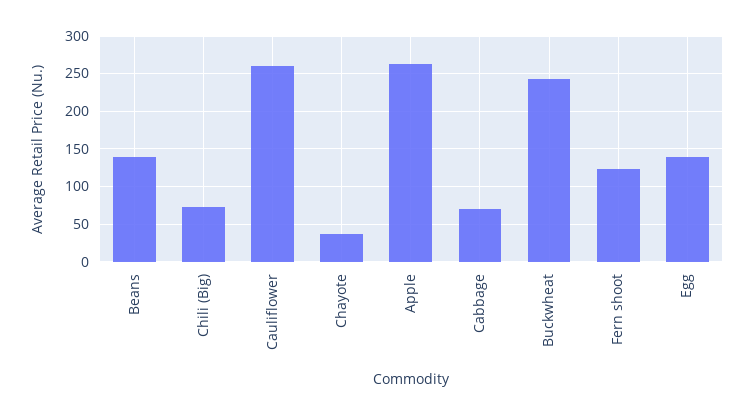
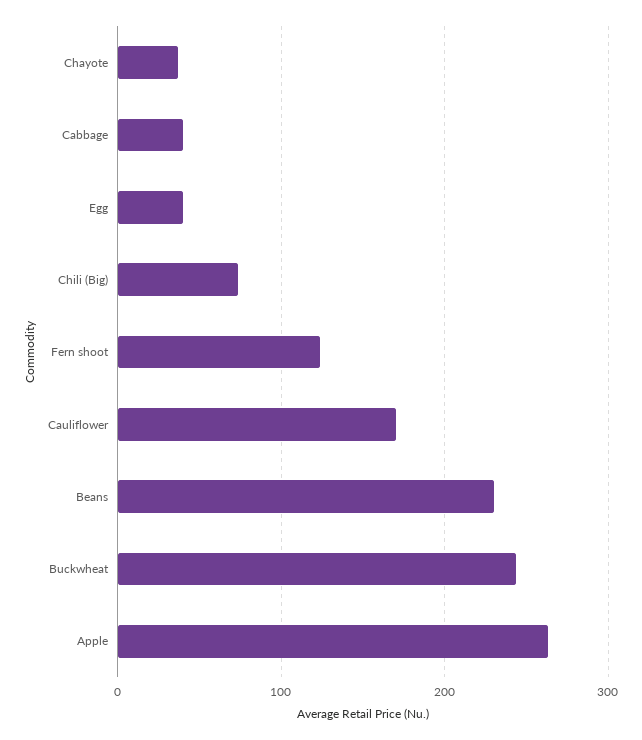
Beans: 140 -> 230
Cauliflower: 260 -> 170
Cabbage: 70 -> 40
Egg: 140 -> 40

